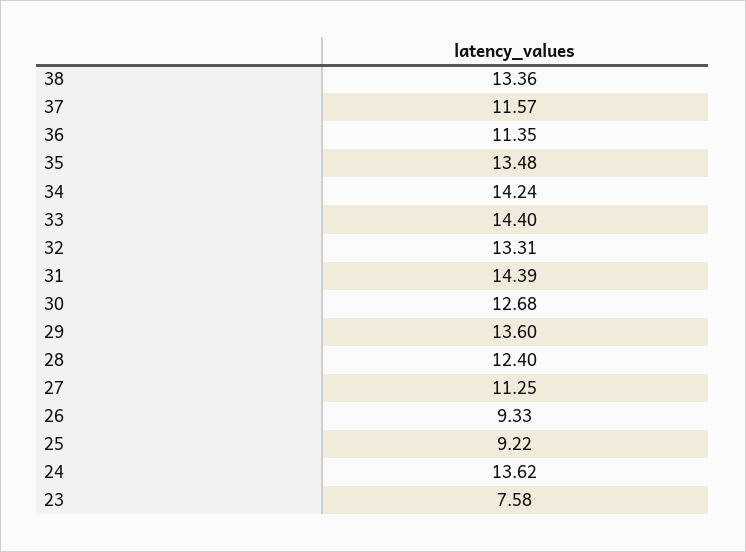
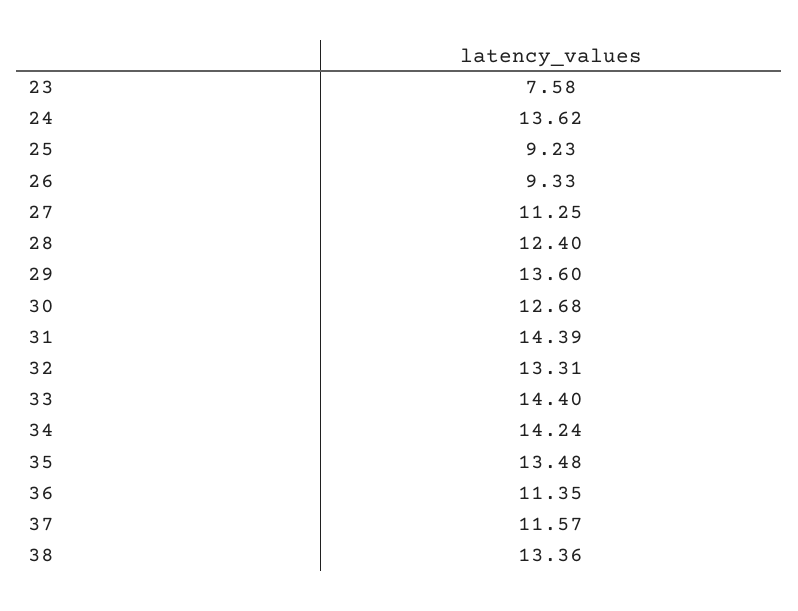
25: 9.22 -> 9.23

